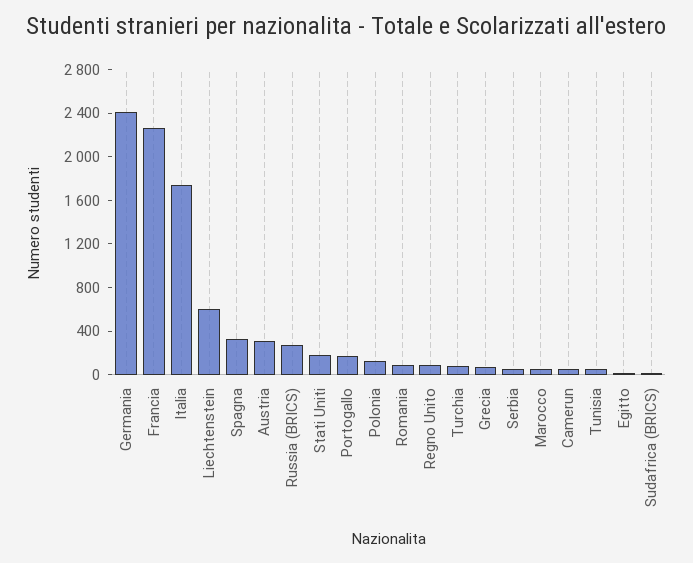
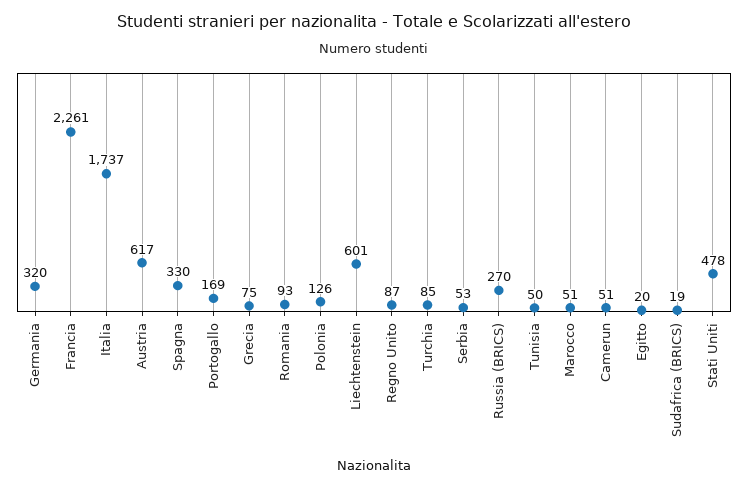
Germania: 2400 -> 320
Austria: 300 -> 617
Stati Uniti: 200 -> 478

